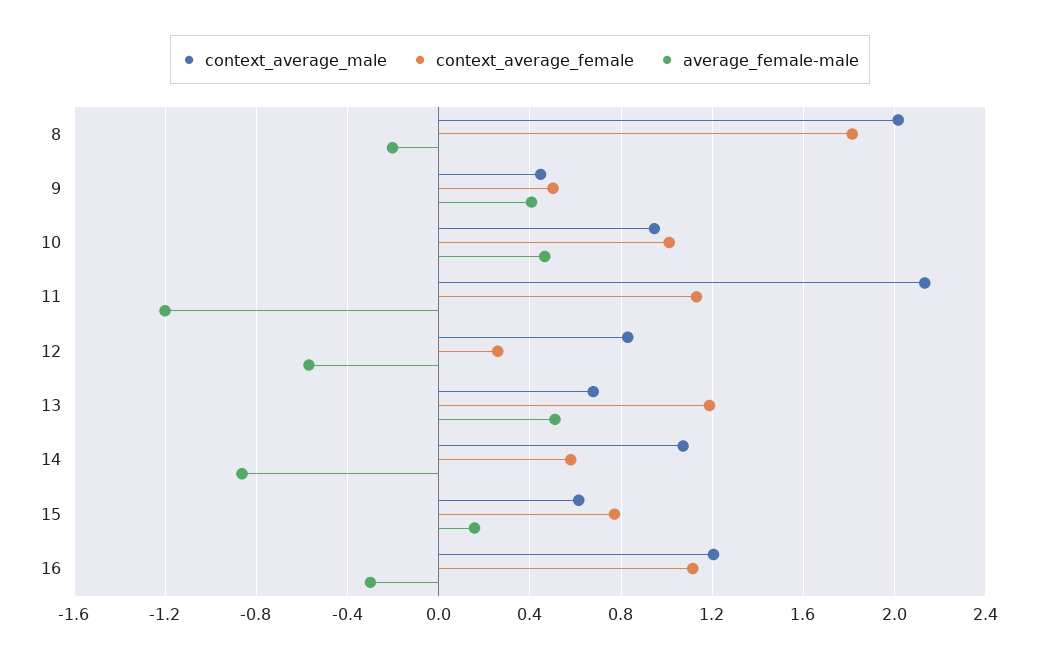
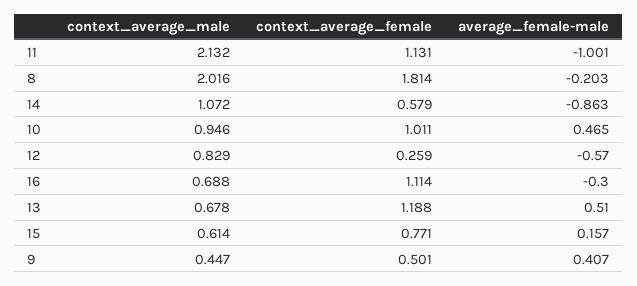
average_female-male, 11: -1.2 -> -1.001
context_average_male, 16: 1.2 -> 0.688

